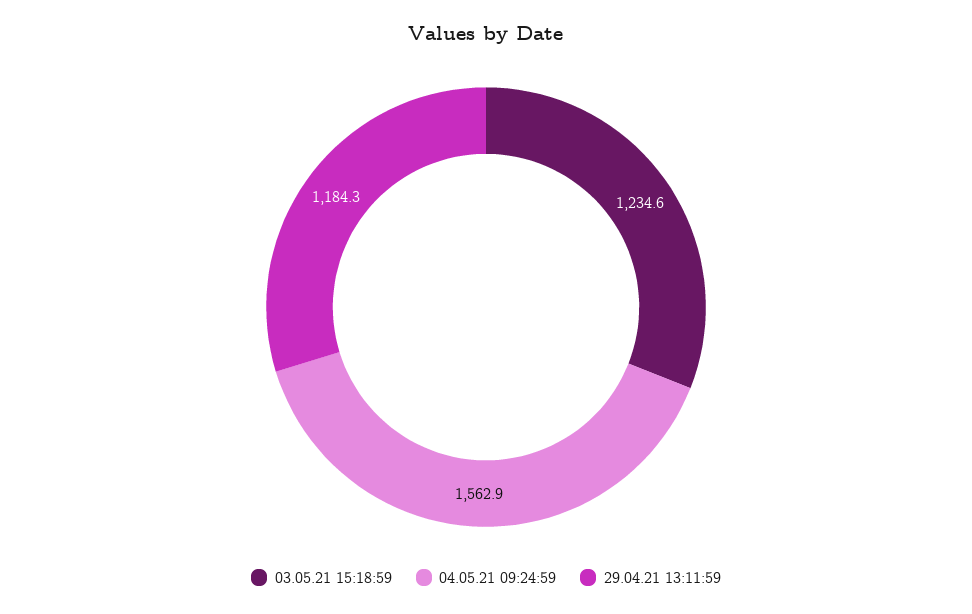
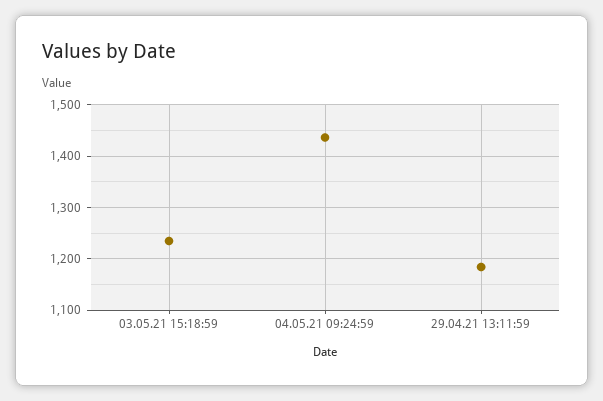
04.05.21 09:24:59: 1562.9 -> 1440

